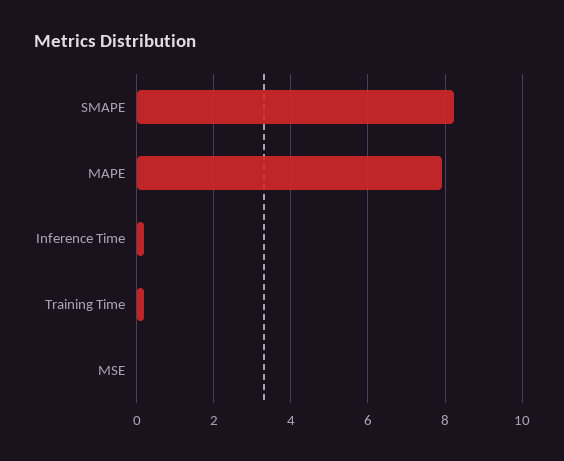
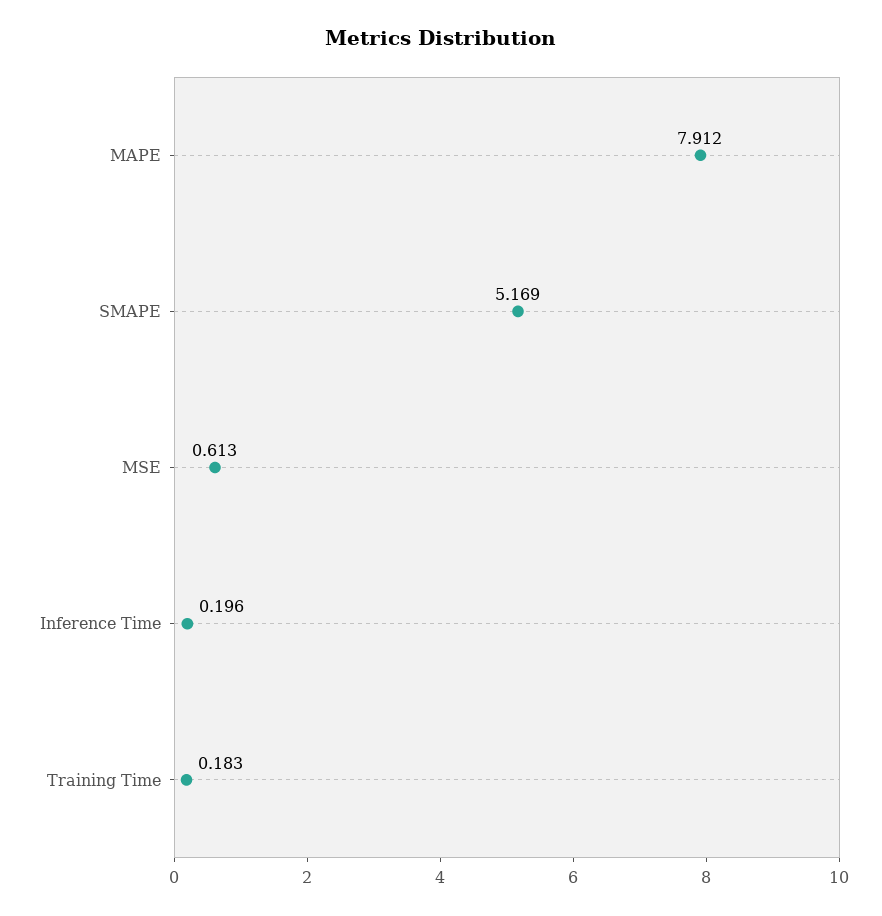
SMAPE: 8.2 -> 5.169
MSE: 0 -> 0.613

